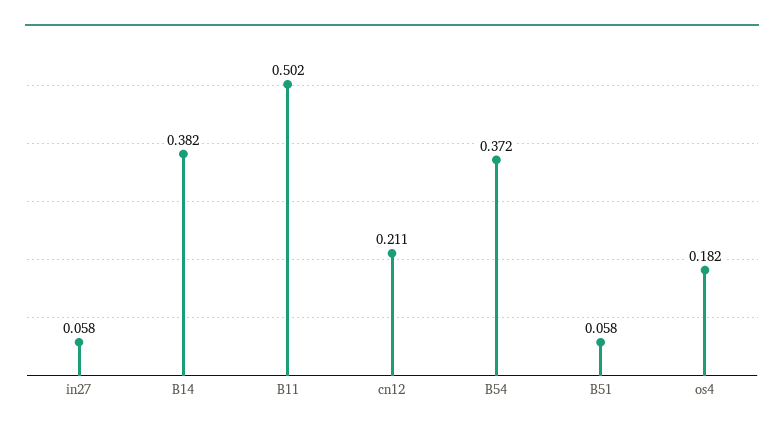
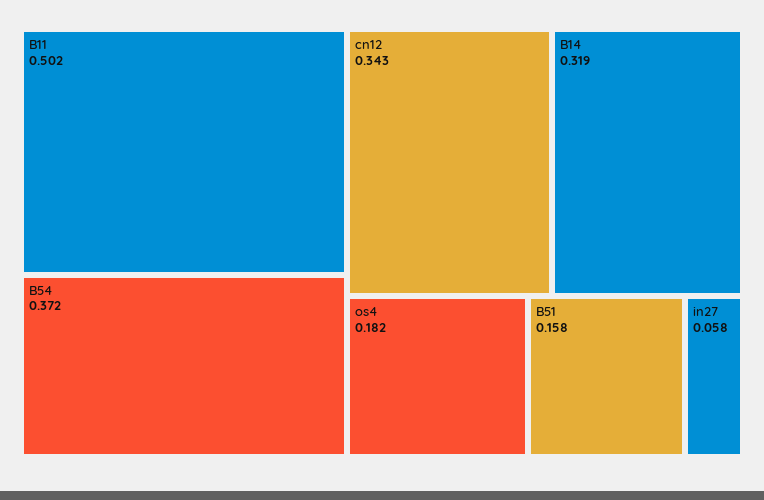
B14: 0.382 -> 0.319
cn12: 0.211 -> 0.343
B51: 0.058 -> 0.158

